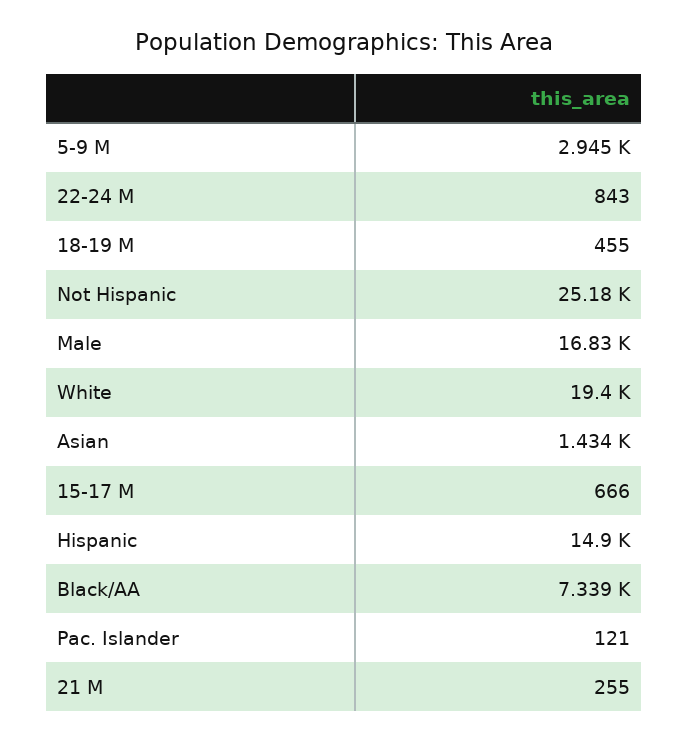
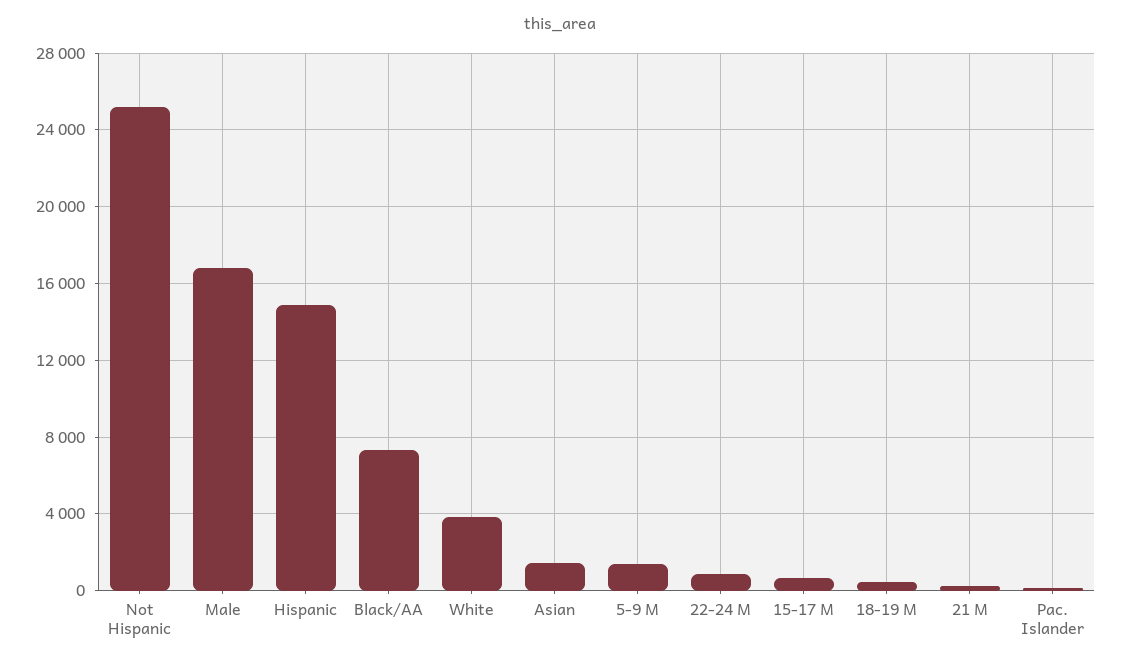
5-9 M: 2945 -> 1500
White: 19400 -> 4000

